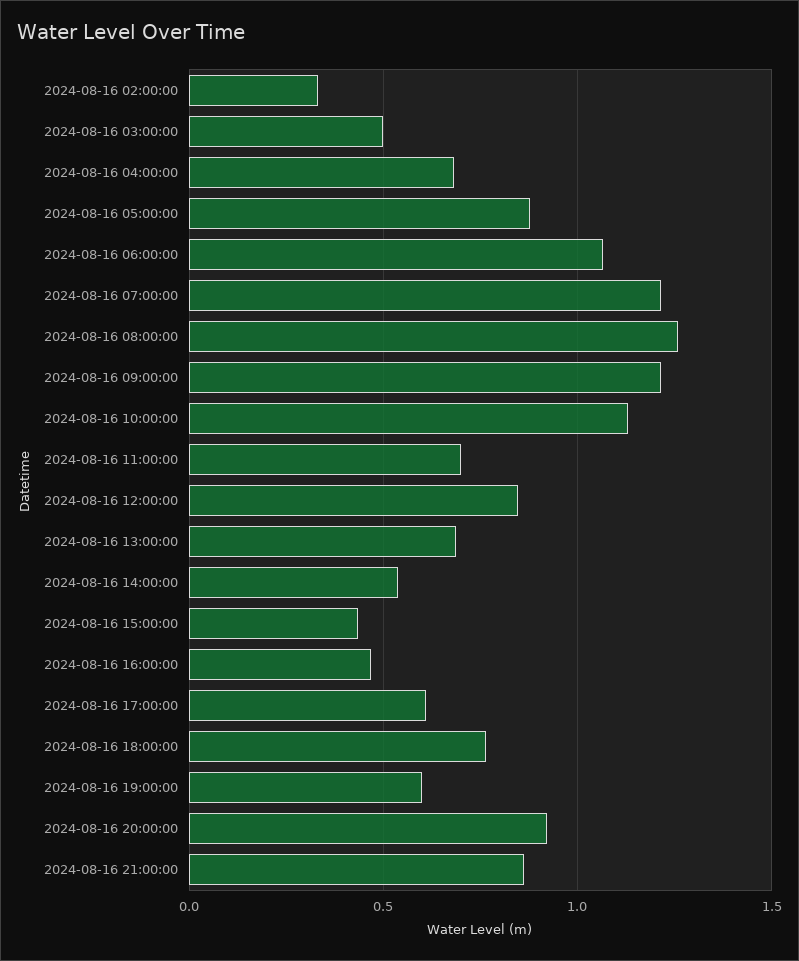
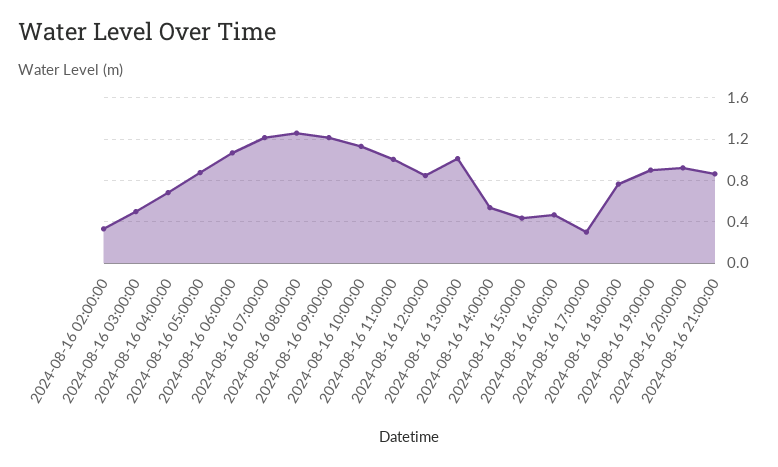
2024-08-16 11:00:00: 0.7 -> 1
2024-08-16 13:00:00: 0.7 -> 1
2024-08-16 17:00:00: 0.6 -> 0.3
2024-08-16 19:00:00: 0.6 -> 0.9

